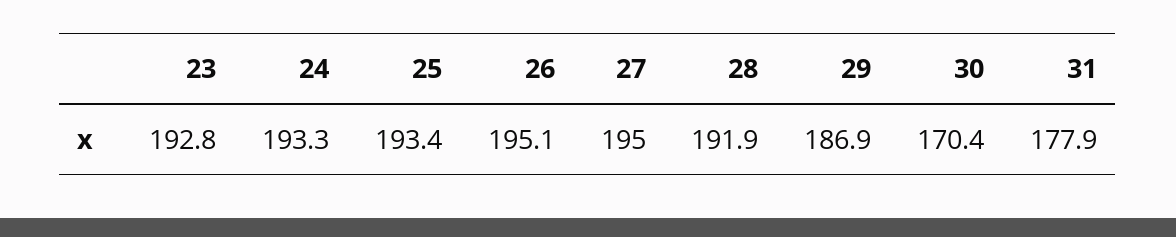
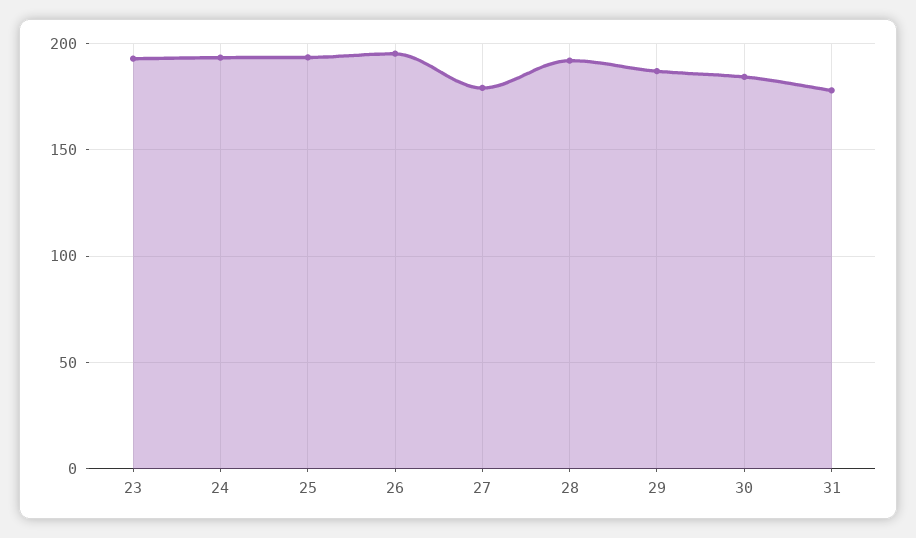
27: 195 -> 180
30: 170.4 -> 185

